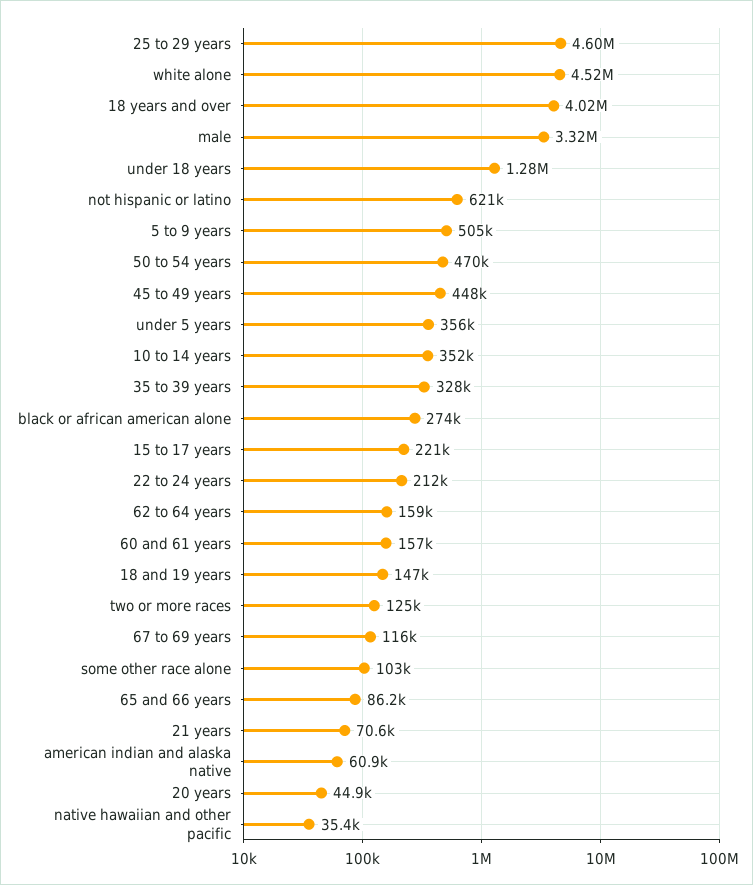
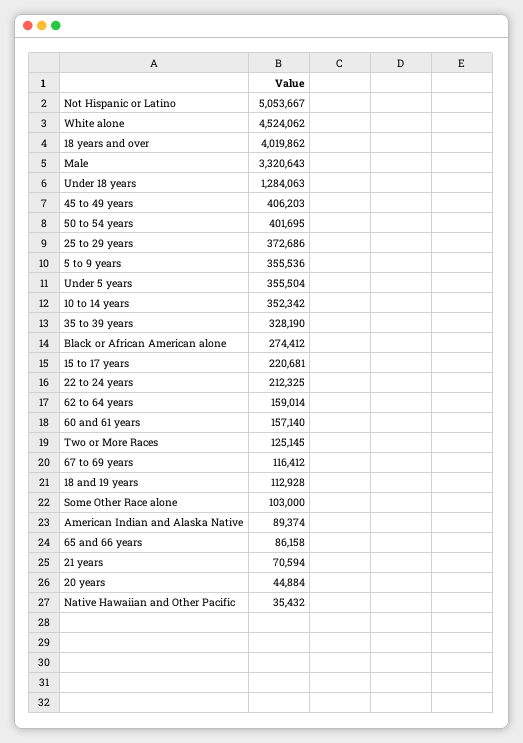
25 to 29 years: 4600000 -> 372686
not hispanic or latino: 621000 -> 5053667
5 to 9 years: 505000 -> 355536
50 to 54 years: 470000 -> 401695
45 to 49 years: 448000 -> 406203
18 and 19 years: 147000 -> 112928
american indian and alaska native: 60900 -> 89374

